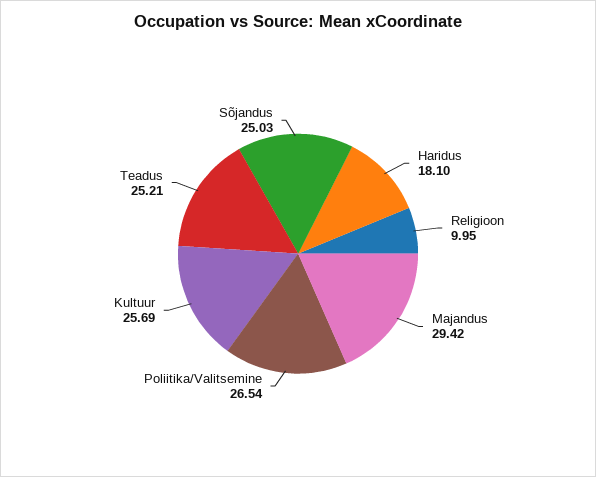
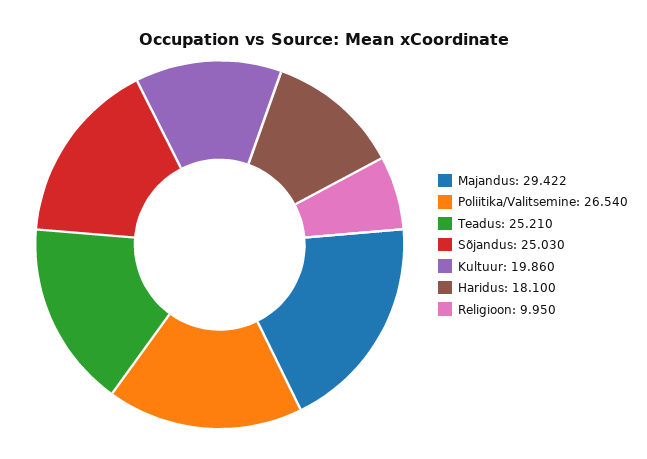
Kultuur: 25.69 -> 19.86

